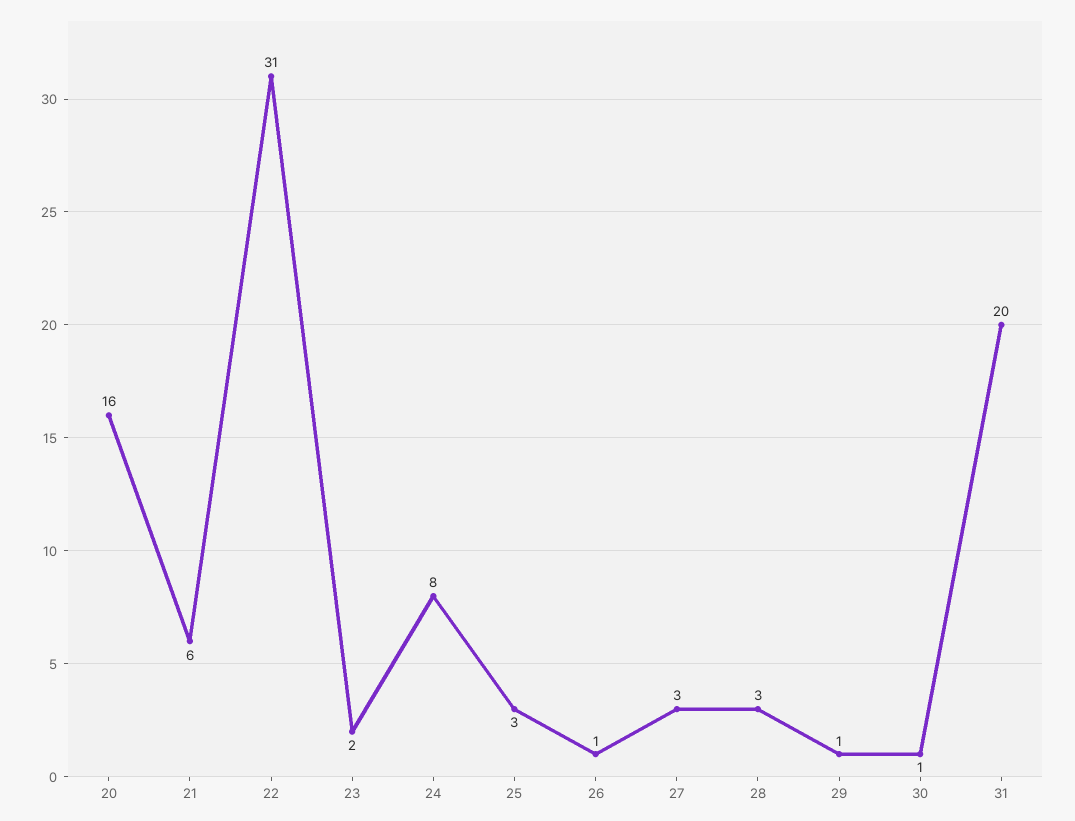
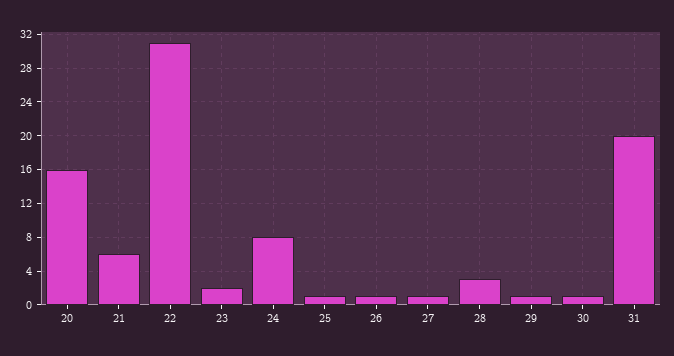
25: 3 -> 1
27: 3 -> 1

